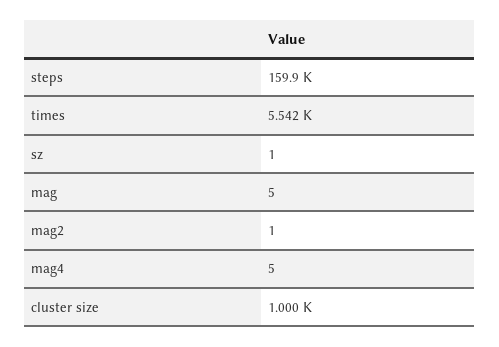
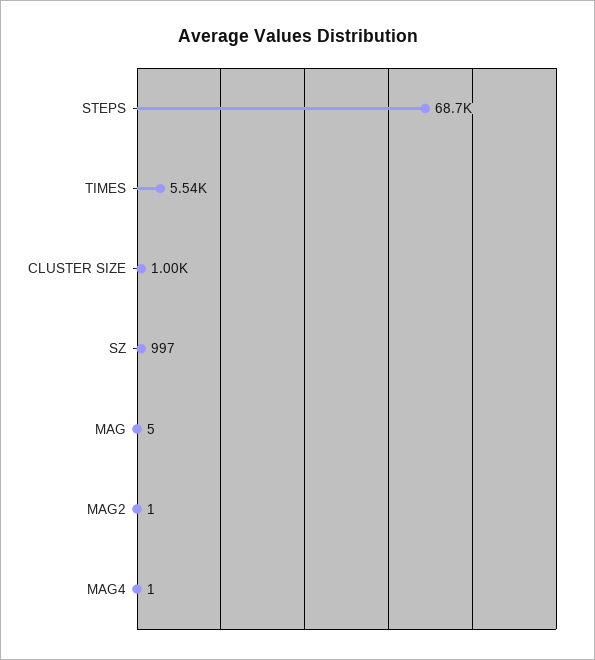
steps: 159900 -> 68700
sz: 1 -> 997
mag4: 5 -> 1

